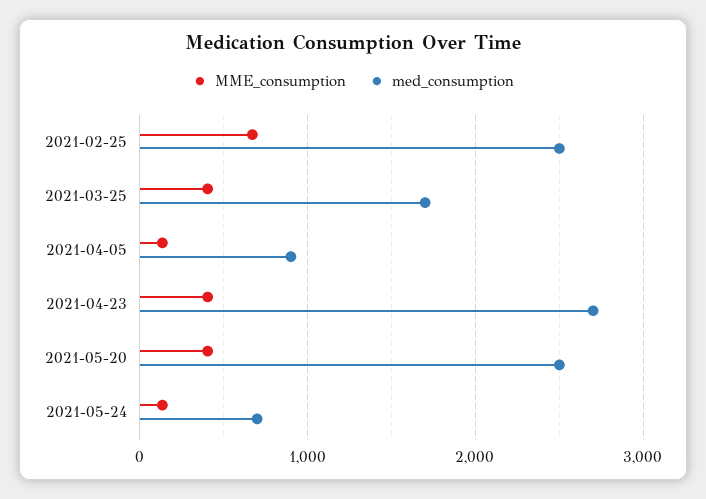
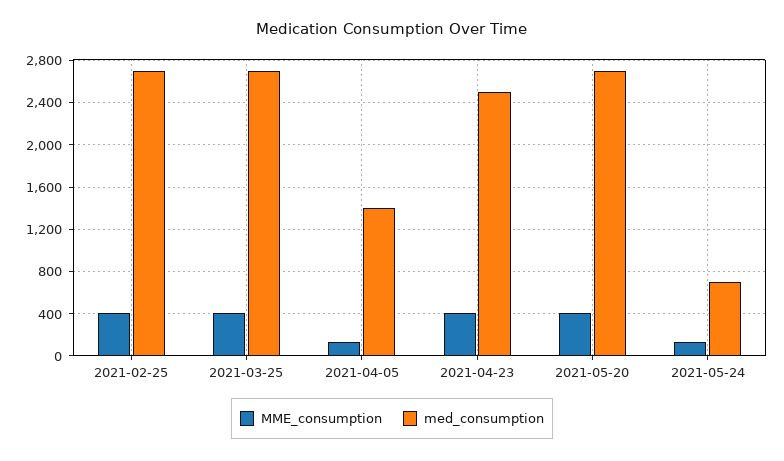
MME_consumption, 2021-02-25: 700 -> 400
med_consumption, 2021-02-25: 2500 -> 2700
med_consumption, 2021-03-25: 1700 -> 2700
med_consumption, 2021-04-05: 900 -> 1400
med_consumption, 2021-04-23: 2700 -> 2500
med_consumption, 2021-05-20: 2500 -> 2700

